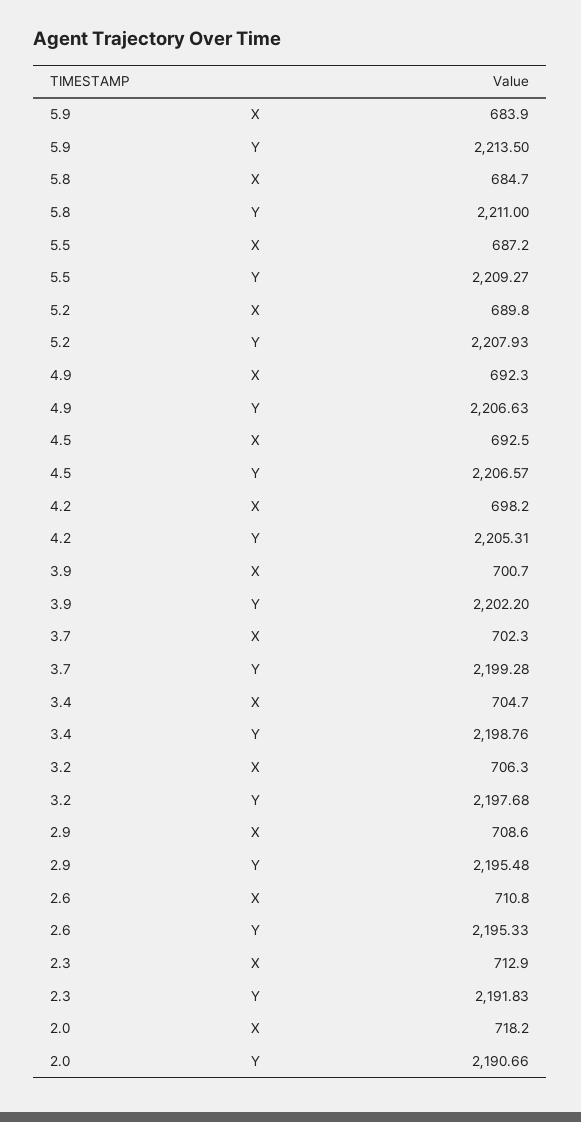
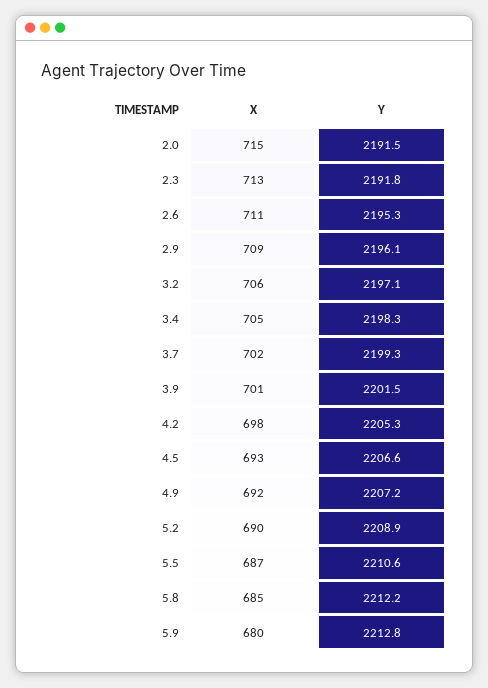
5.9, X: 683.9 -> 680
5.9, Y: 2213.5 -> 2212.8
5.8, Y: 2211 -> 2212.2
5.5, Y: 2209.27 -> 2210.6
5.2, Y: 2207.93 -> 2208.9
4.9, Y: 2206.63 -> 2207.2
3.9, Y: 2202.2 -> 2201.5
3.4, Y: 2198.76 -> 2198.3
3.2, Y: 2197.68 -> 2197.1
2.9, Y: 2195.48 -> 2196.1
2.0, X: 718.2 -> 715
2.0, Y: 2190.66 -> 2191.5

